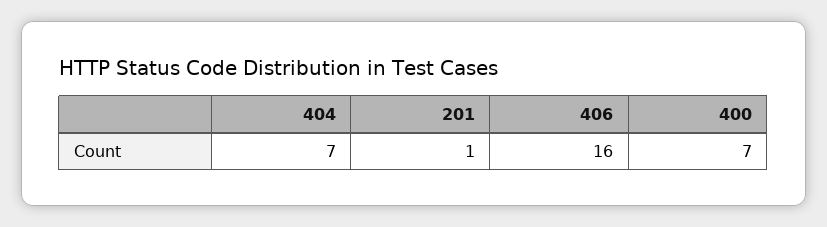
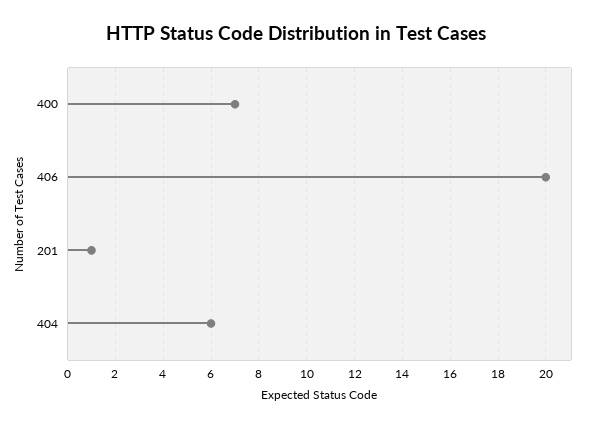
404: 7 -> 6
406: 16 -> 20

